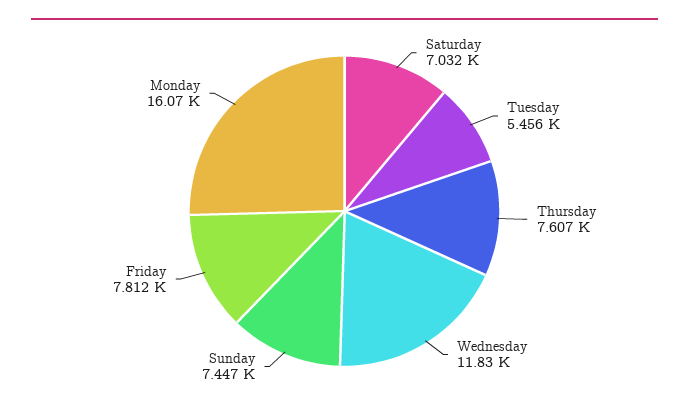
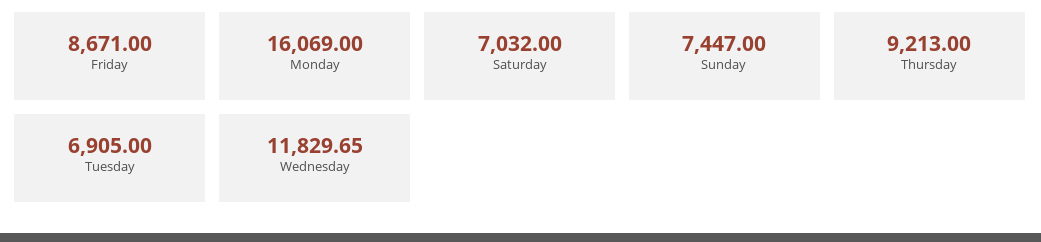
Tuesday: 5456 -> 6905
Thursday: 7607 -> 9213
Friday: 7812 -> 8671

